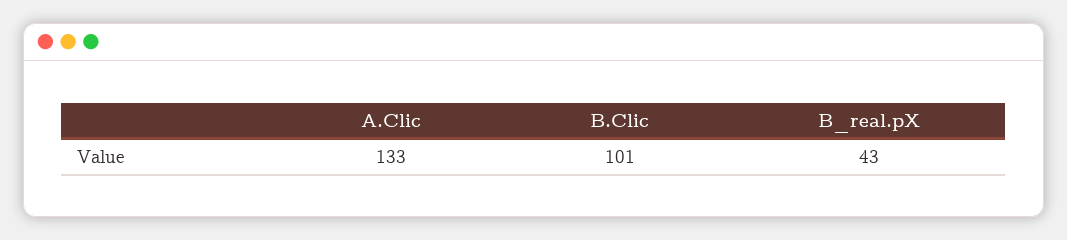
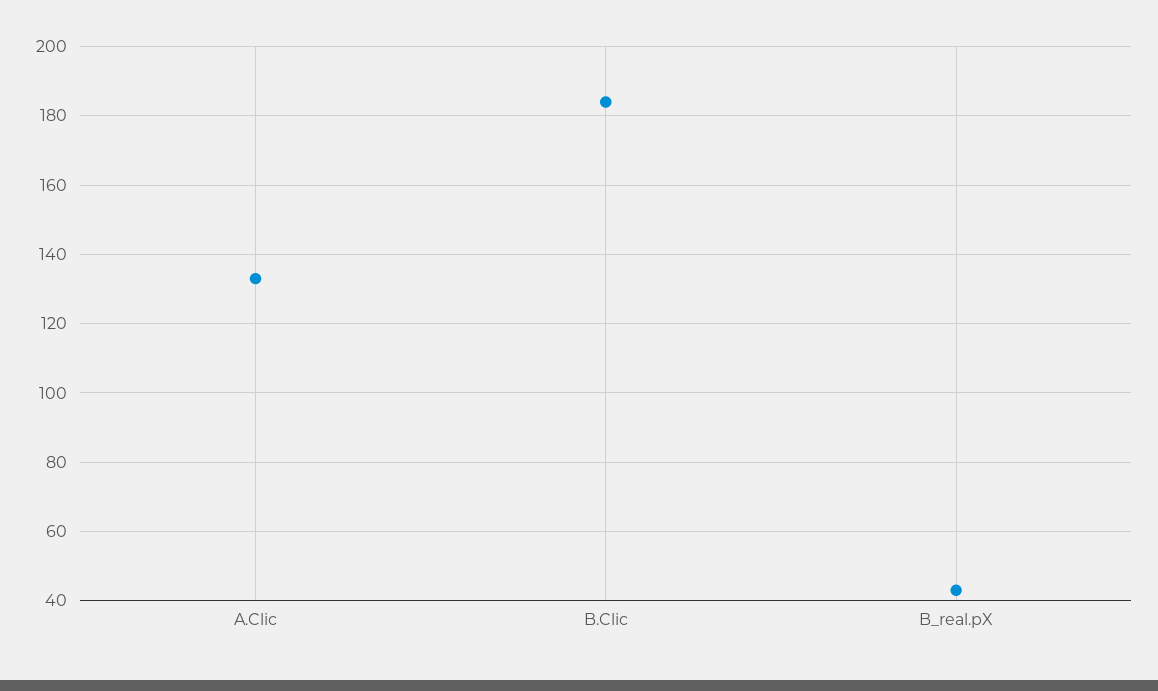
B.Clic: 101 -> 185

